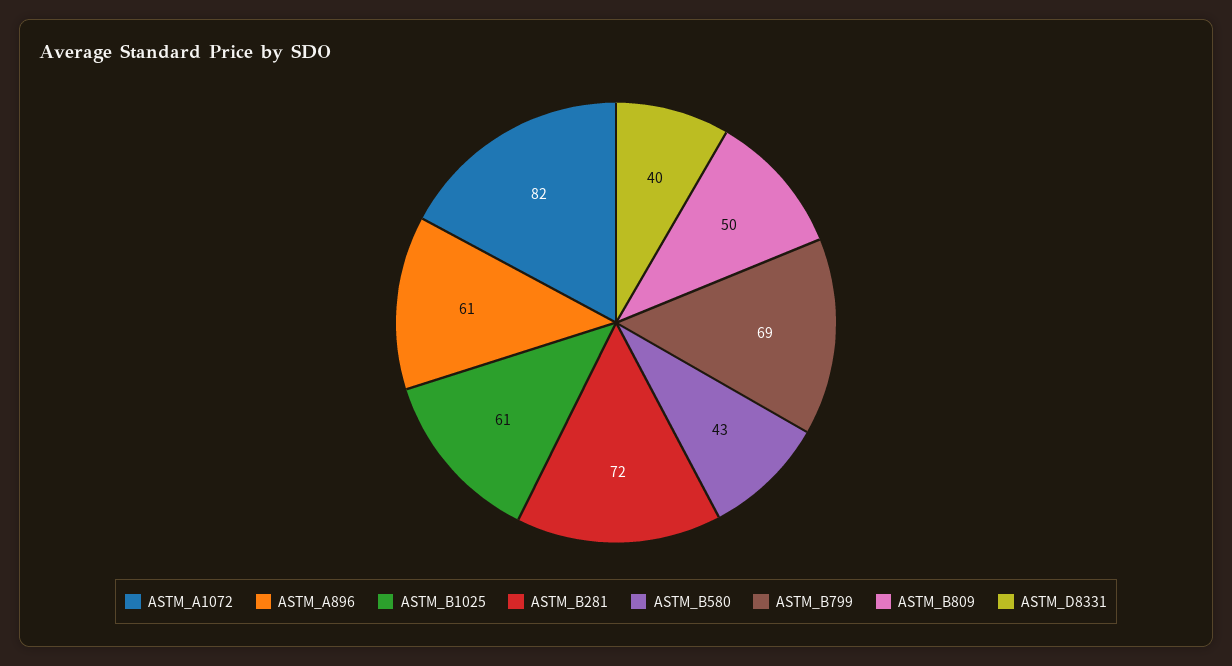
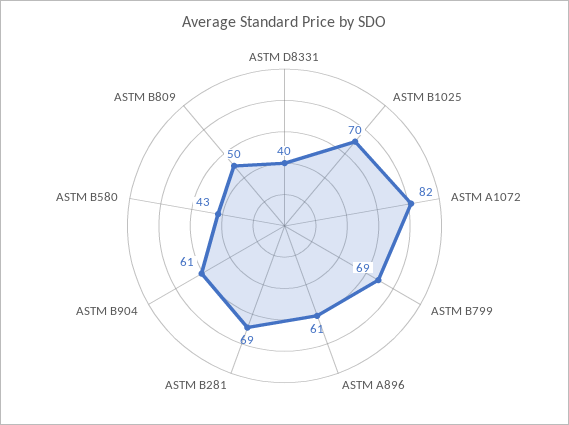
ASTM_B1025: 61 -> 70
ASTM_B281: 72 -> 69
ASTM B904: none -> 61

